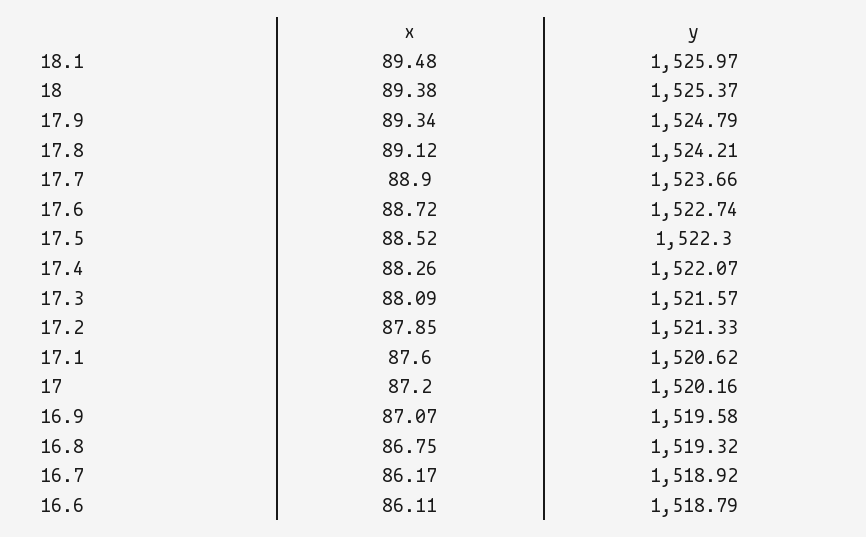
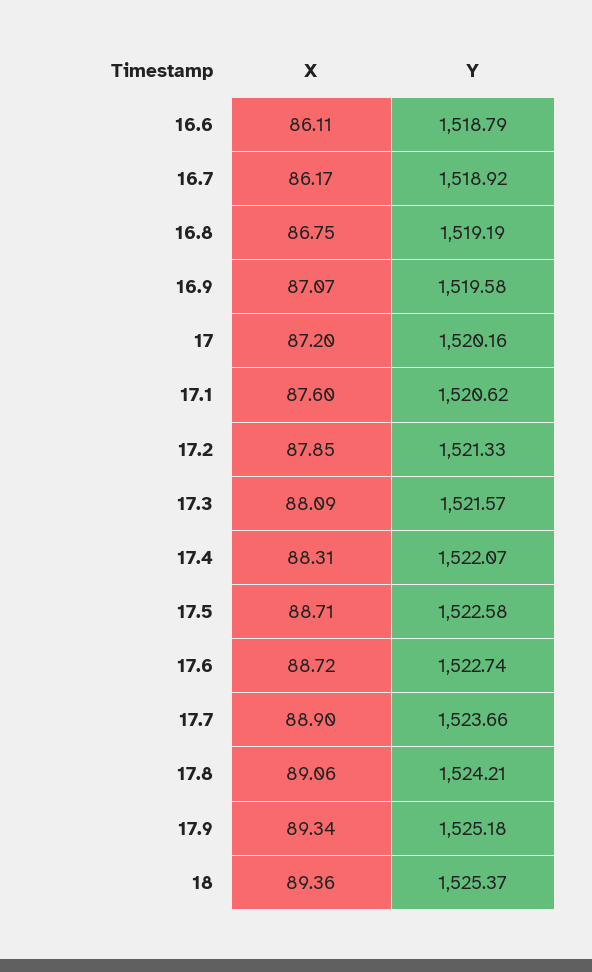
x, 18.1: 89.48 -> none
y, 18.1: 1525.97 -> none
x, 18: 89.38 -> 89.36
y, 17.9: 1524.79 -> 1525.18
x, 17.8: 89.12 -> 89.06
x, 17.5: 88.52 -> 88.71
y, 17.5: 1522.3 -> 1522.58
x, 17.4: 88.26 -> 88.31
y, 16.8: 1519.32 -> 1519.19

